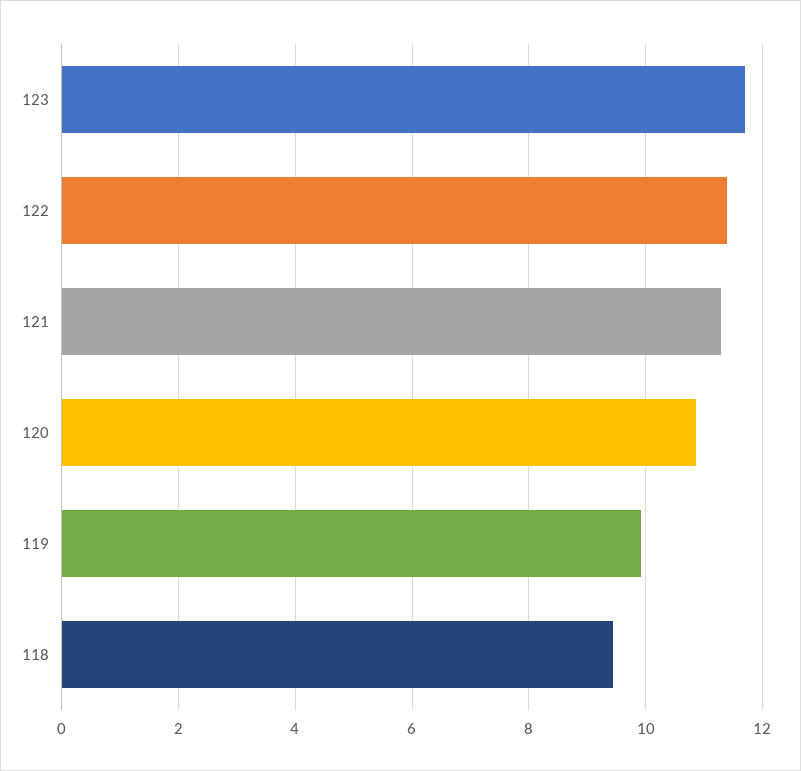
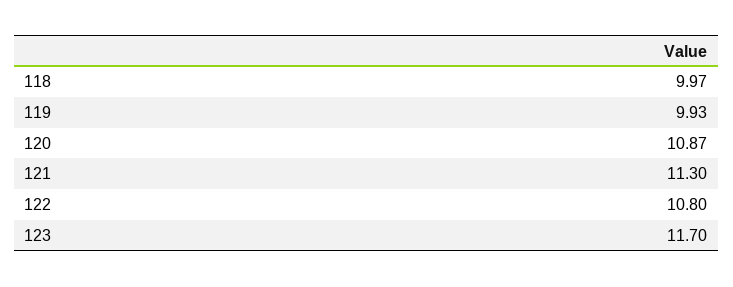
122: 11.4 -> 10.8
118: 9.4 -> 9.97

